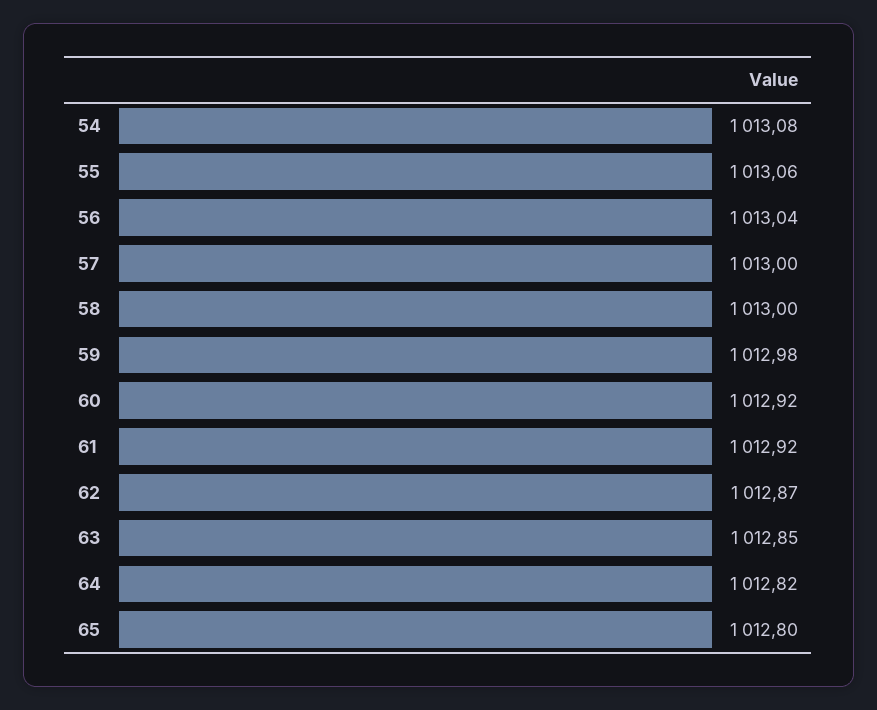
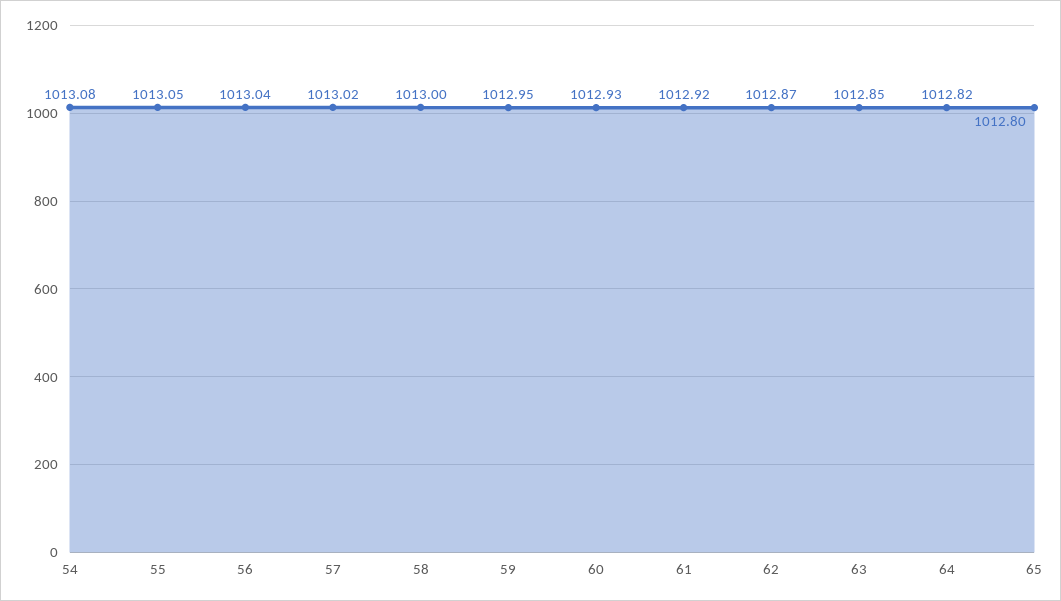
55: 1013.06 -> 1013.05
57: 1013 -> 1013.02
59: 1012.98 -> 1012.95
60: 1012.92 -> 1012.93

